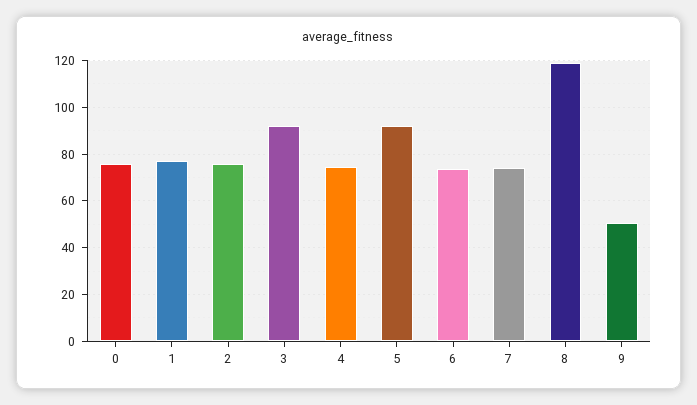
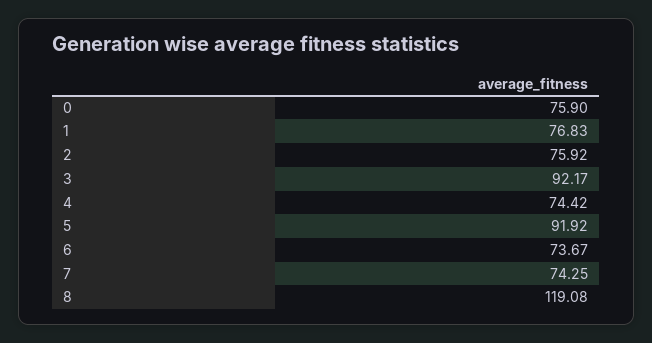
9: 50 -> none

